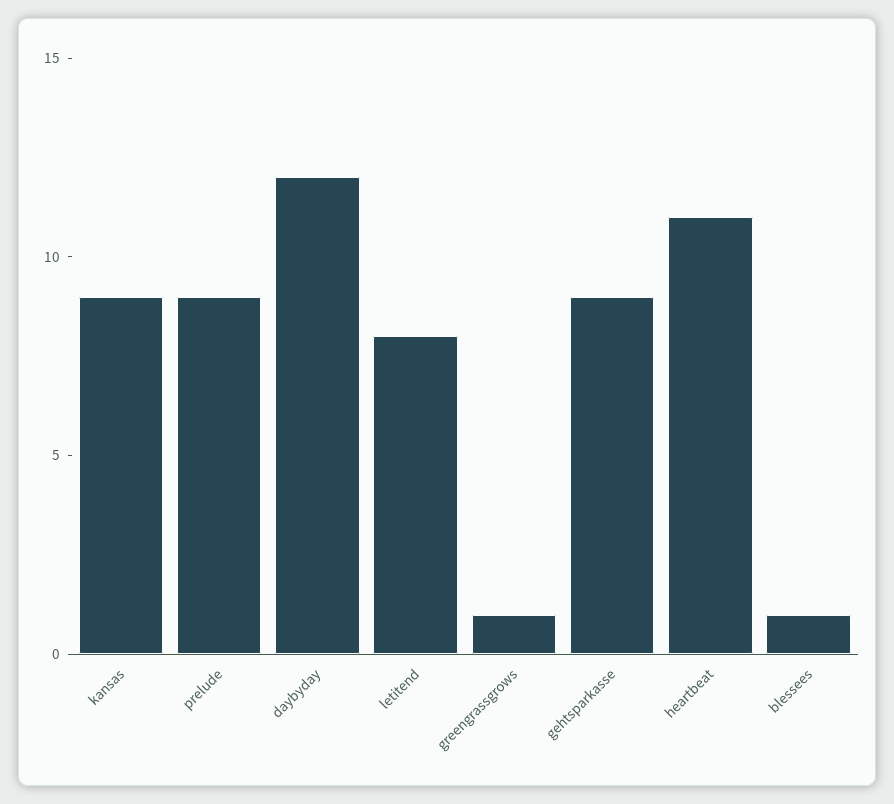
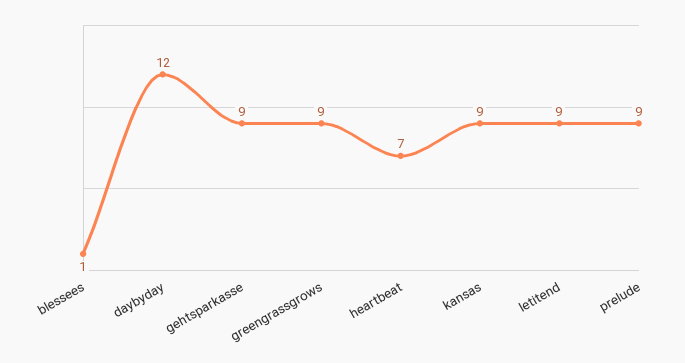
letitend: 8 -> 9
greengrassgrows: 1 -> 9
heartbeat: 11 -> 7

